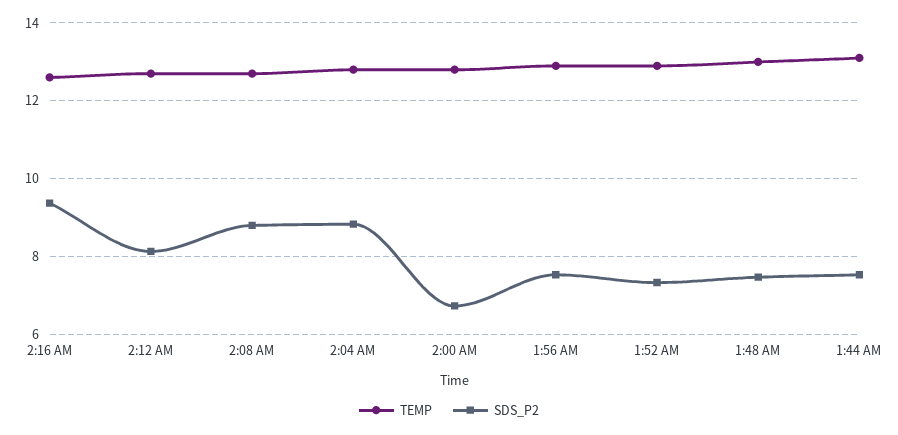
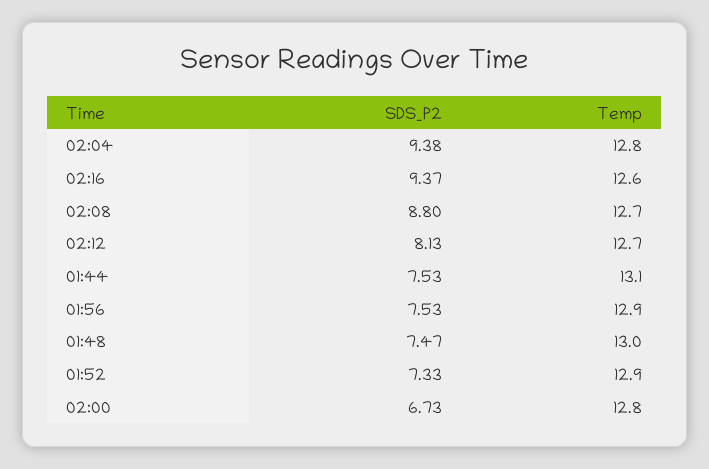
SDS_P2, 2:04 AM: 8.8 -> 9.38

